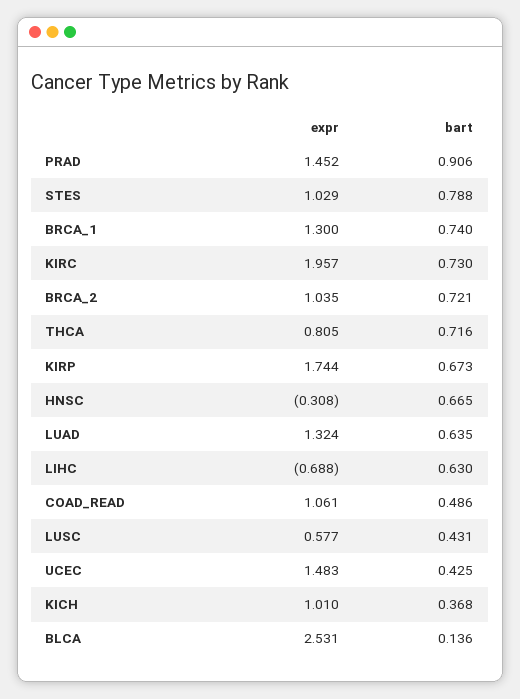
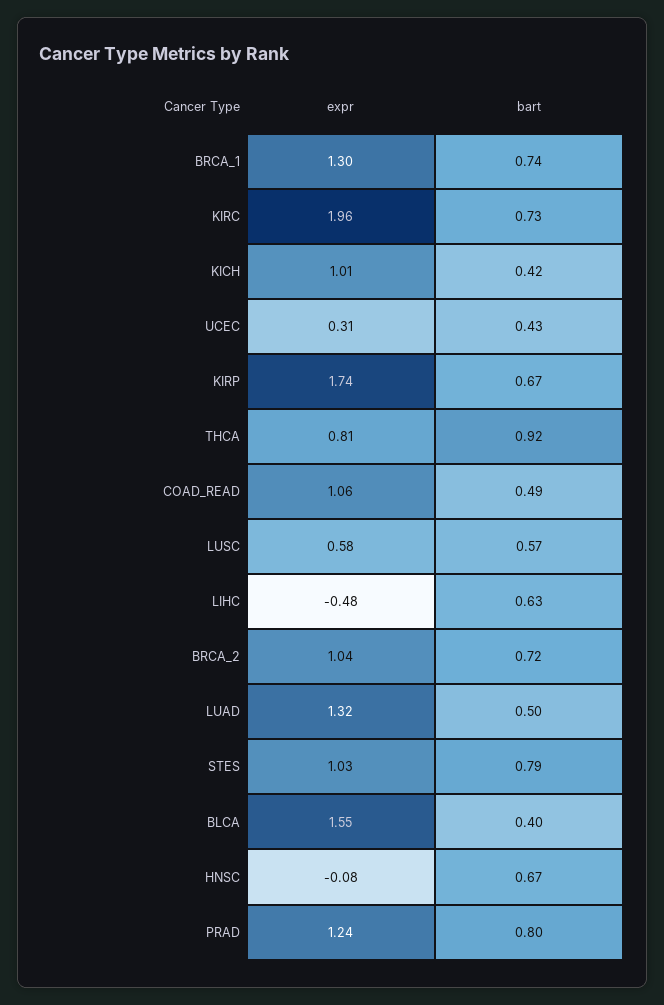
expr, PRAD: 1.452 -> 1.24
bart, PRAD: 0.906 -> 0.8
bart, THCA: 0.716 -> 0.92
expr, HNSC: -0.308 -> -0.08
bart, LUAD: 0.635 -> 0.5
expr, LIHC: -0.688 -> -0.48
bart, LUSC: 0.431 -> 0.57
expr, UCEC: 1.483 -> 0.31
bart, KICH: 0.368 -> 0.42
expr, BLCA: 2.531 -> 1.55
bart, BLCA: 0.136 -> 0.4

